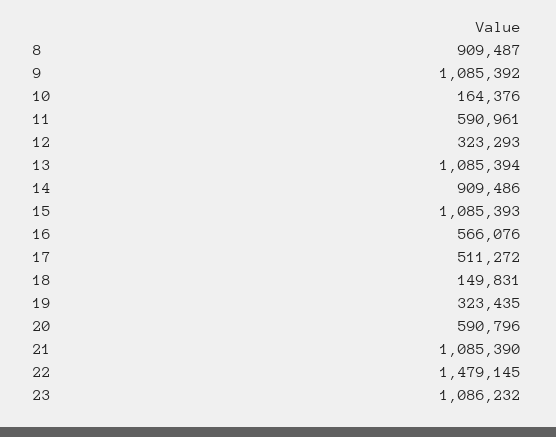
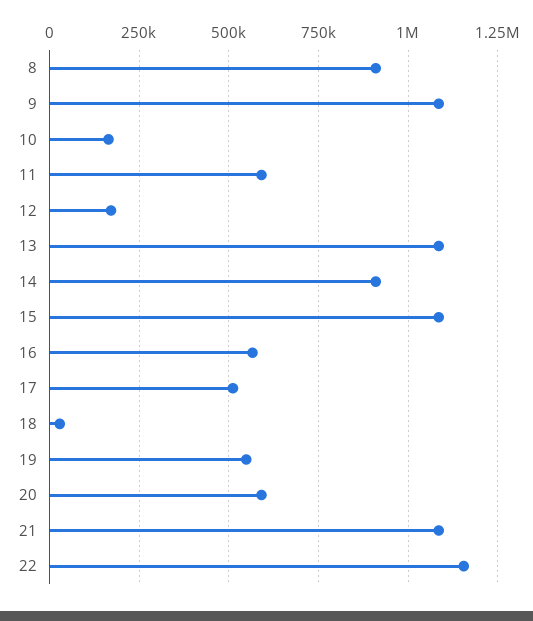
12: 323293 -> 175000
18: 149831 -> 25000
19: 323435 -> 550000
22: 1479145 -> 1150000
23: 1086232 -> none

